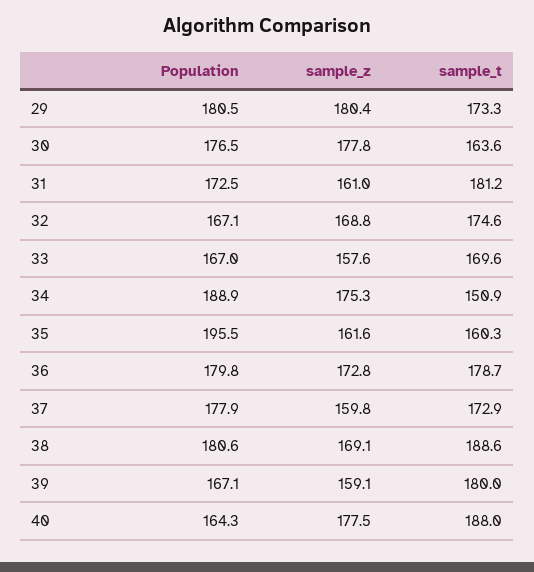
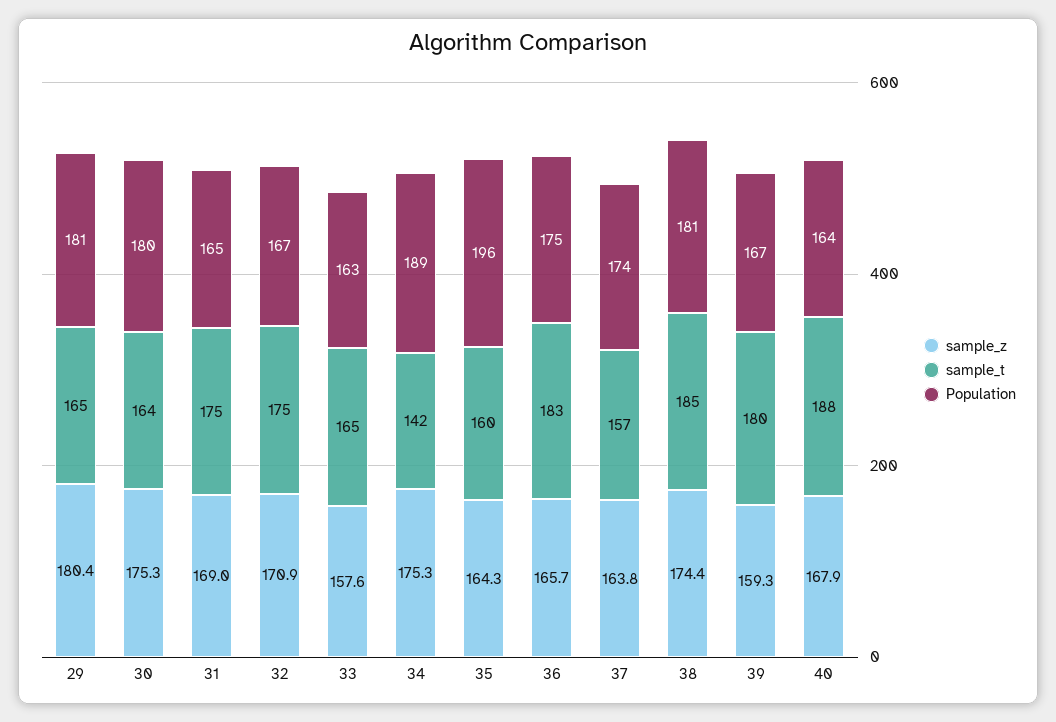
sample_t, 29: 173.3 -> 165
Population, 30: 176.5 -> 180
sample_z, 30: 177.8 -> 175.3
Population, 31: 172.5 -> 165
sample_z, 31: 161 -> 169
sample_t, 31: 181.2 -> 175
sample_z, 32: 168.8 -> 170.9
Population, 33: 167 -> 163
sample_t, 33: 169.6 -> 165
sample_t, 34: 150.9 -> 142
sample_z, 35: 161.6 -> 164.3
Population, 36: 179.8 -> 175
sample_z, 36: 172.8 -> 165.7
sample_t, 36: 178.7 -> 183
Population, 37: 177.9 -> 174
sample_z, 37: 159.8 -> 163.8
sample_t, 37: 172.9 -> 157
sample_z, 38: 169.1 -> 174.4
sample_t, 38: 188.6 -> 185
sample_z, 39: 159.1 -> 159.3
sample_z, 40: 177.5 -> 167.9

